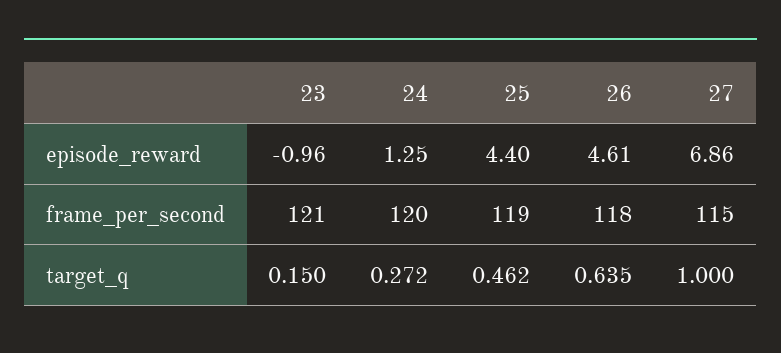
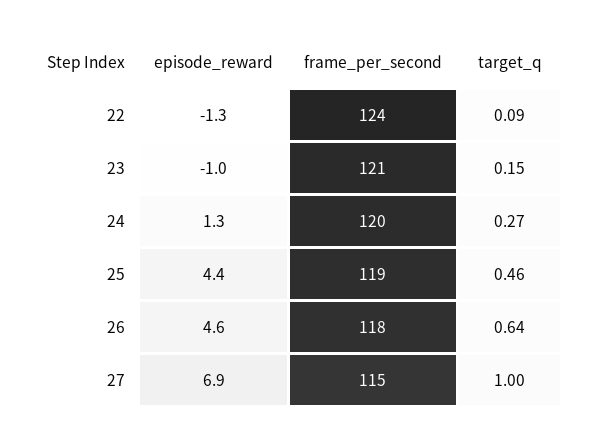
22, episode_reward: none -> -1.3
22, frame_per_second: none -> 124
22, target_q: none -> 0.09

